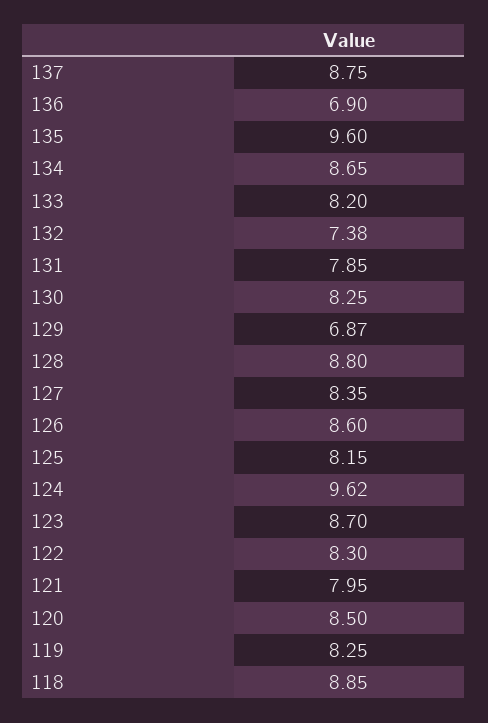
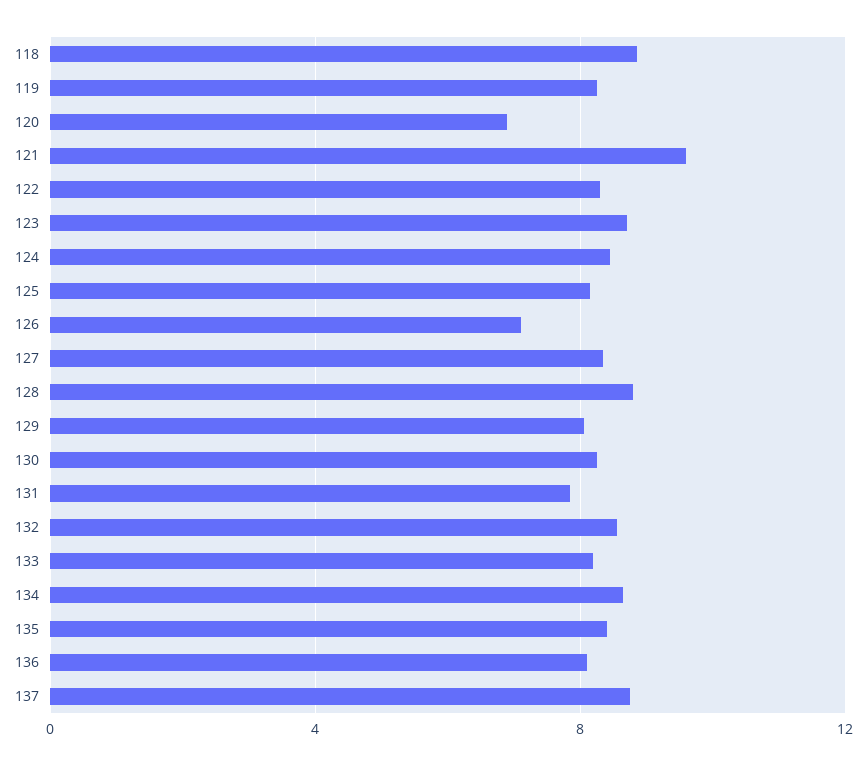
136: 6.9 -> 8
135: 9.6 -> 8.5
132: 7.38 -> 8.5
129: 6.87 -> 8
126: 8.6 -> 7
124: 9.62 -> 8.5
121: 7.95 -> 9.5
120: 8.5 -> 7

